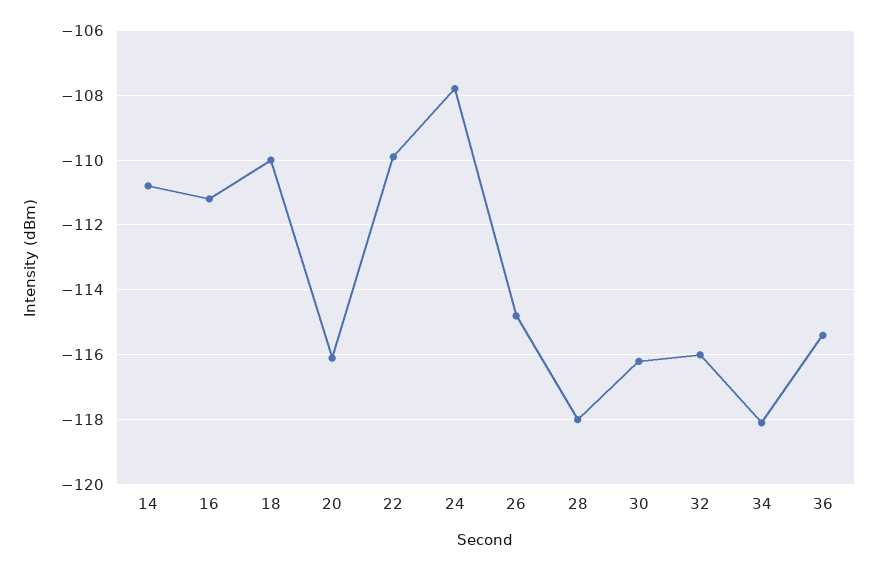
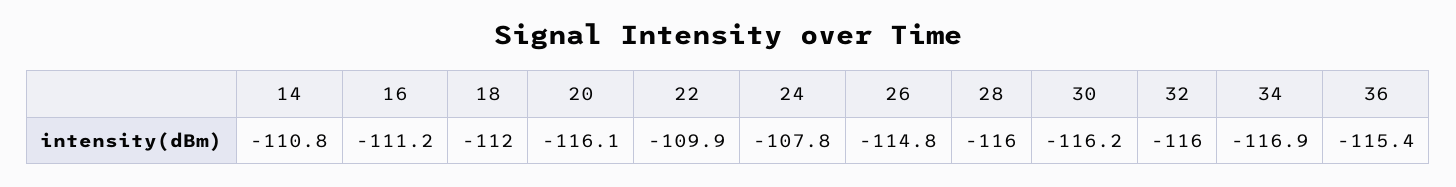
18: -110 -> -112
28: -118 -> -116
34: -118 -> -116.9

